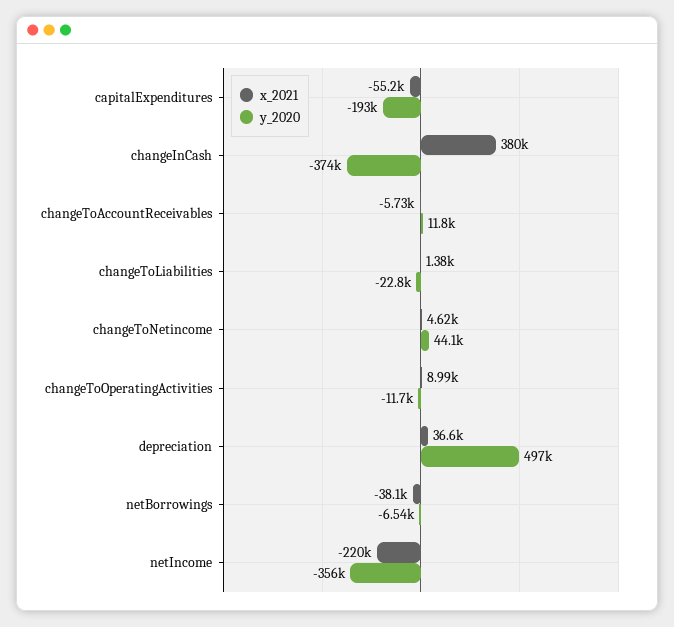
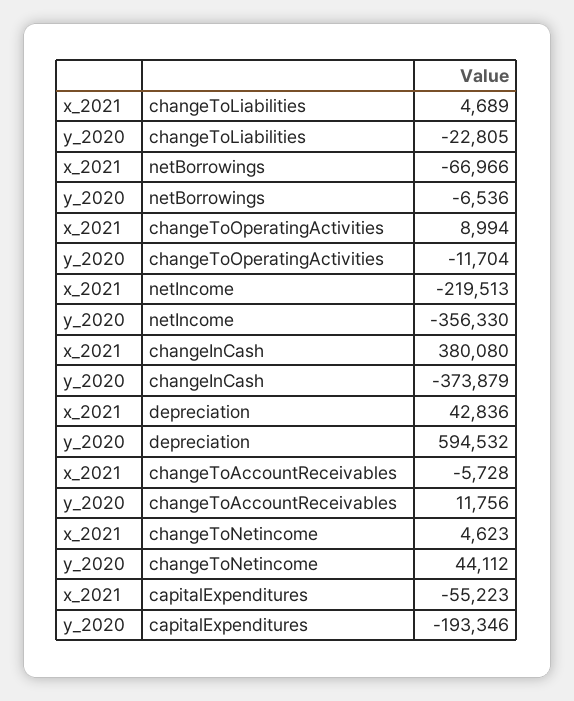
x_2021, changeToLiabilities: 1380 -> 4689
x_2021, depreciation: 36600 -> 42836
y_2020, depreciation: 497000 -> 594532
x_2021, netBorrowings: -38100 -> -66966

